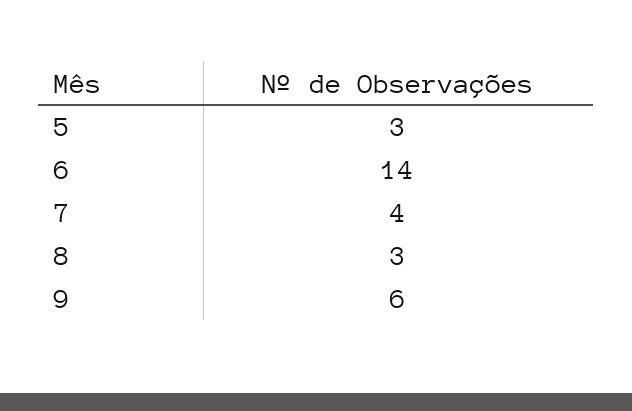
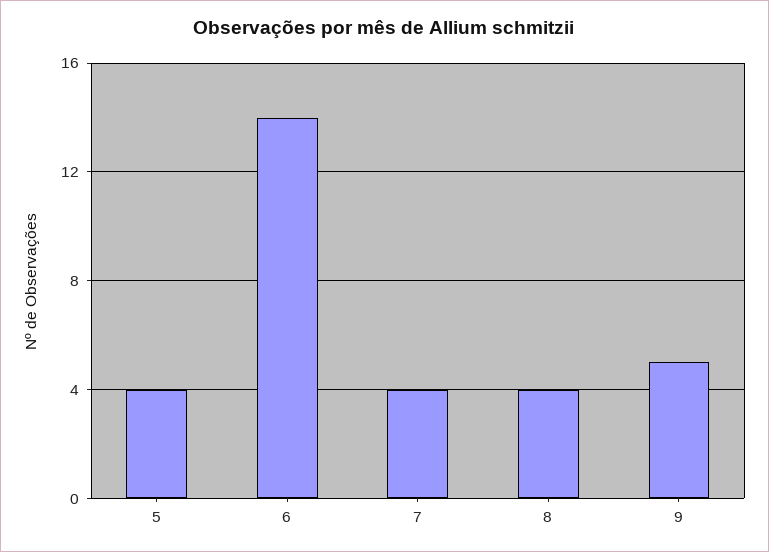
5: 3 -> 4
8: 3 -> 4
9: 6 -> 5

